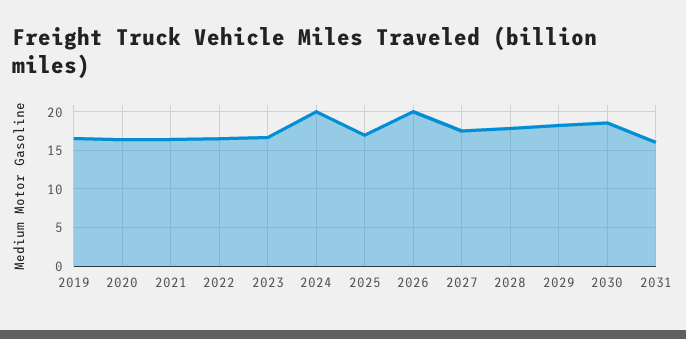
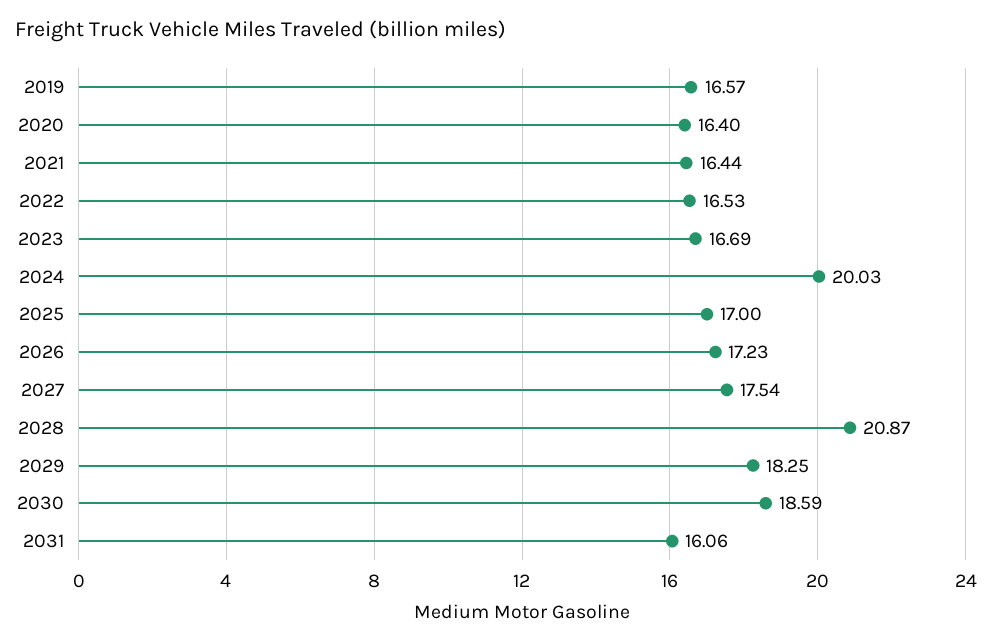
2026: 20 -> 17.23
2028: 18 -> 20.87

